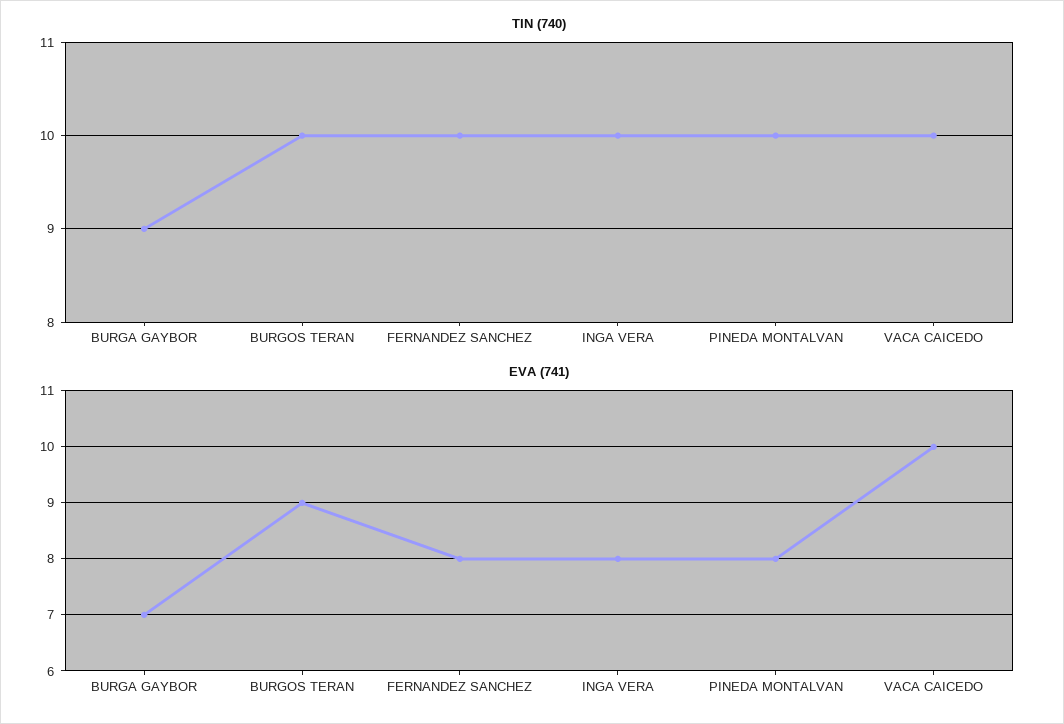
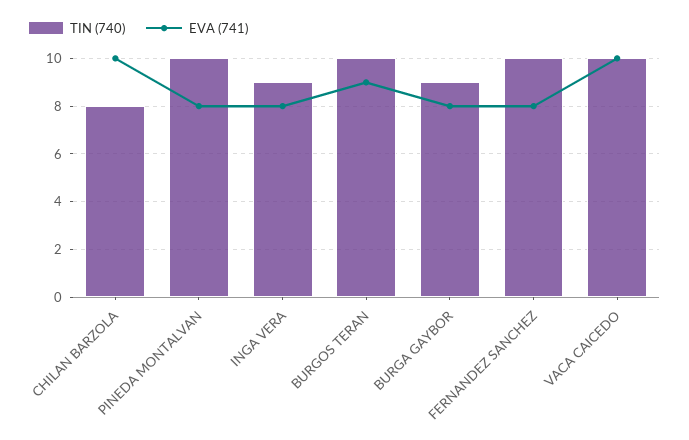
TIN (740), INGA VERA: 10 -> 9
EVA (741), BURGA GAYBOR: 7 -> 8
TIN (740), CHILAN BARZOLA: none -> 8
EVA (741), CHILAN BARZOLA: none -> 10

